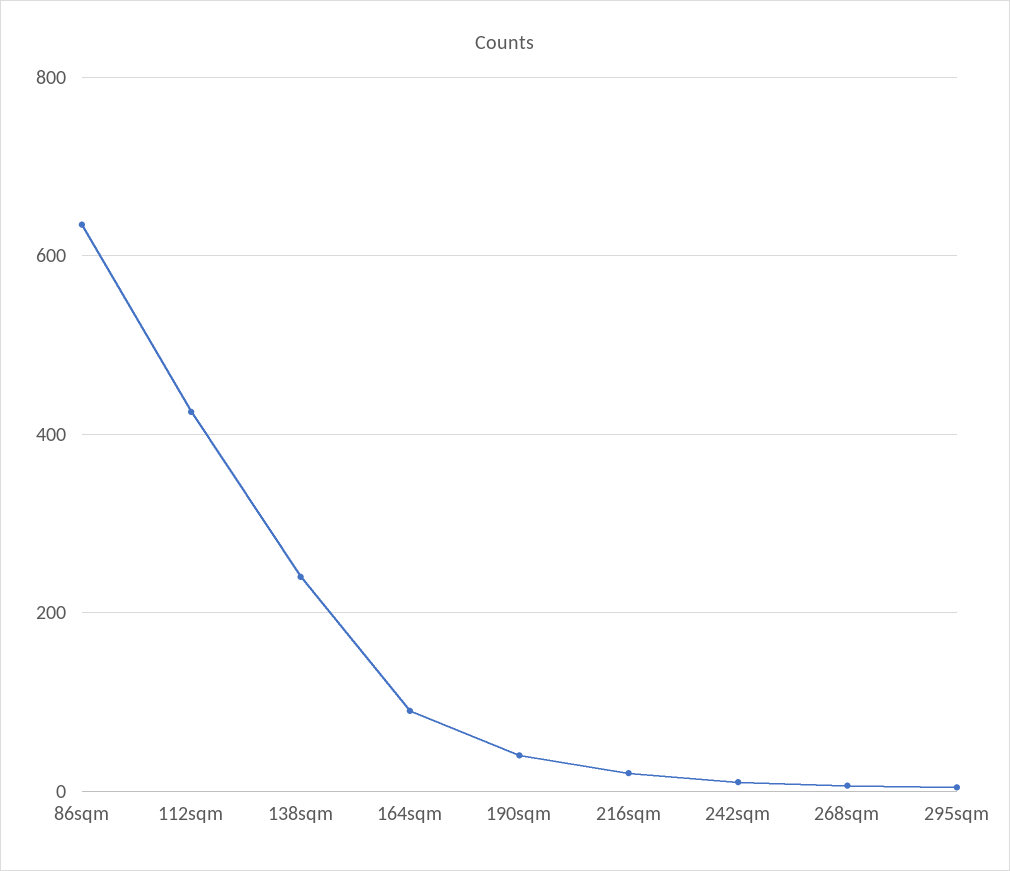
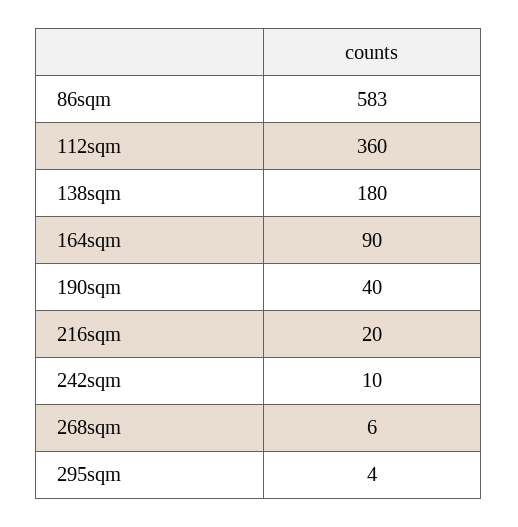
86sqm: 640 -> 583
112sqm: 420 -> 360
138sqm: 240 -> 180

